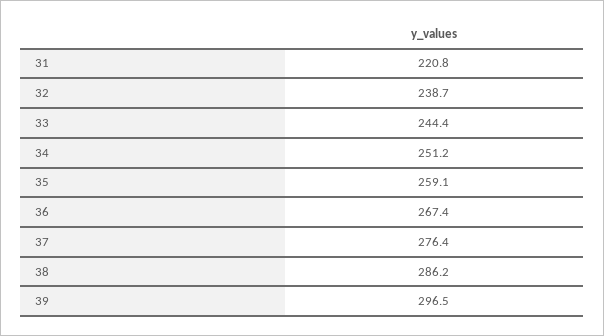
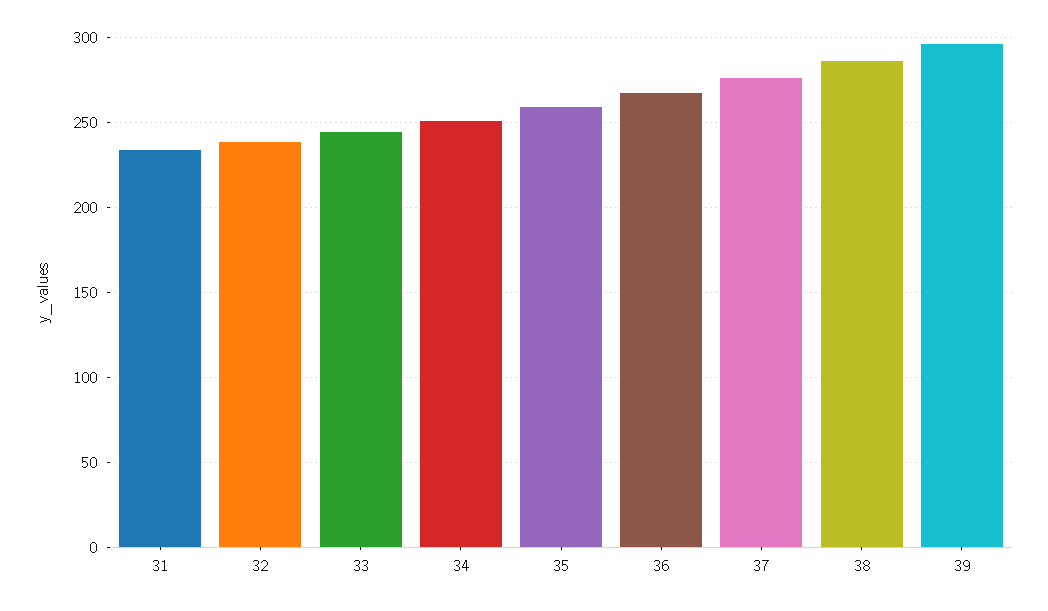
31: 220.8 -> 235

